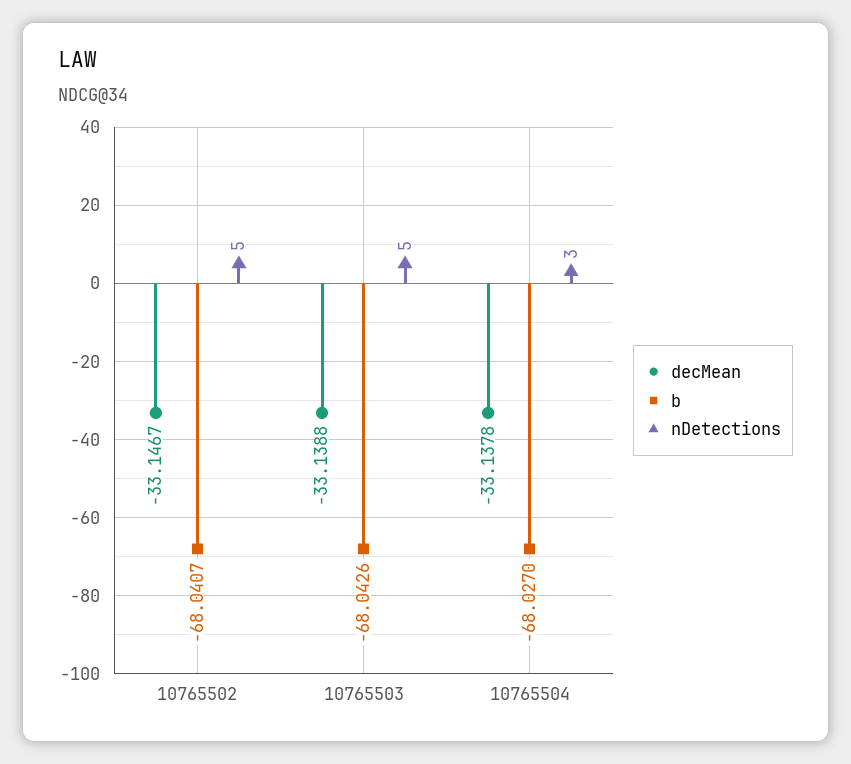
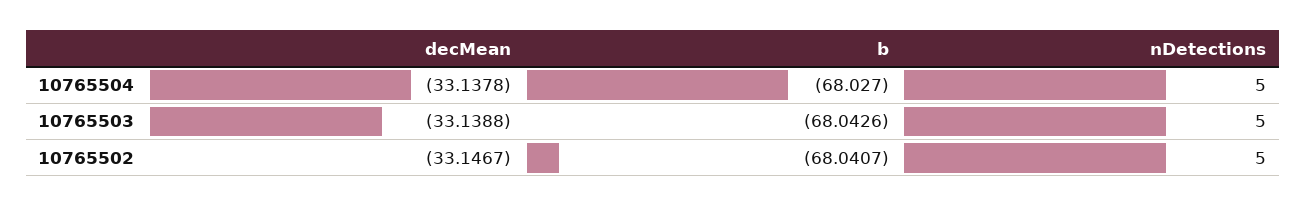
nDetections, 10765504: 3 -> 5

